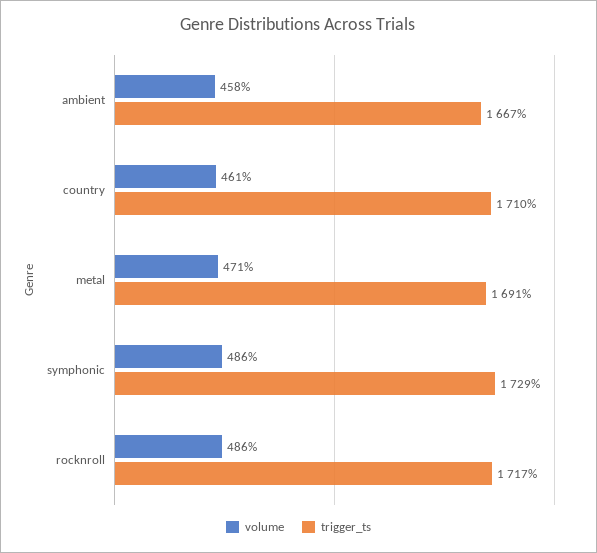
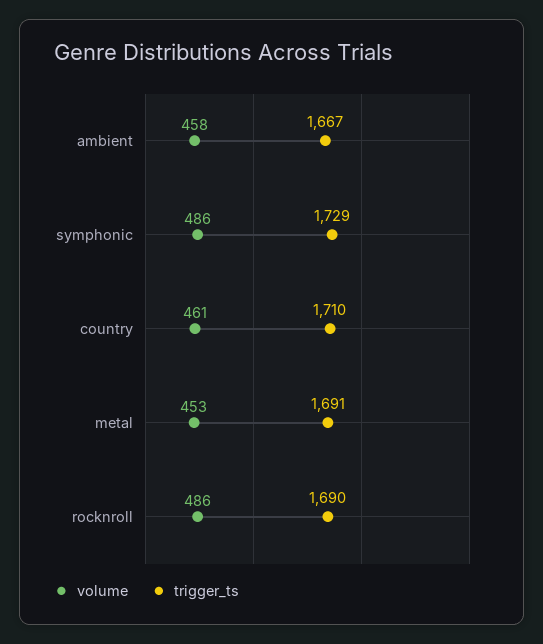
volume, metal: 471 -> 453
trigger_ts, rocknroll: 1717 -> 1690

